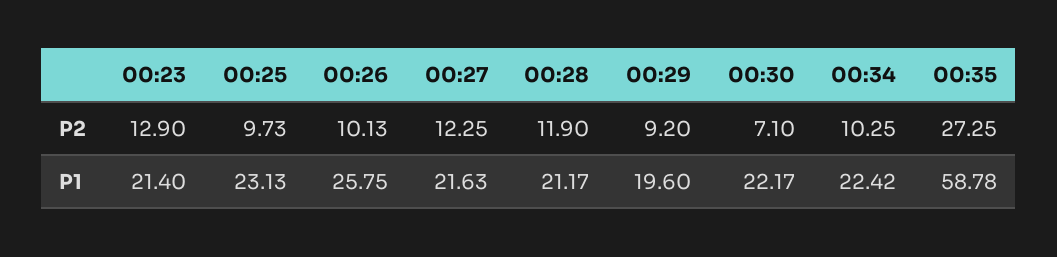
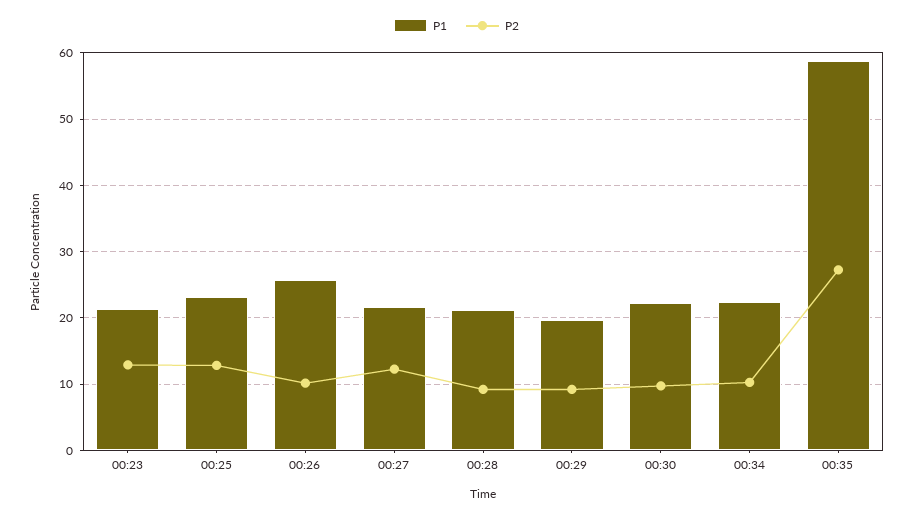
P2, 00:25: 9.73 -> 13
P2, 00:28: 11.9 -> 9
P2, 00:30: 7.1 -> 10

